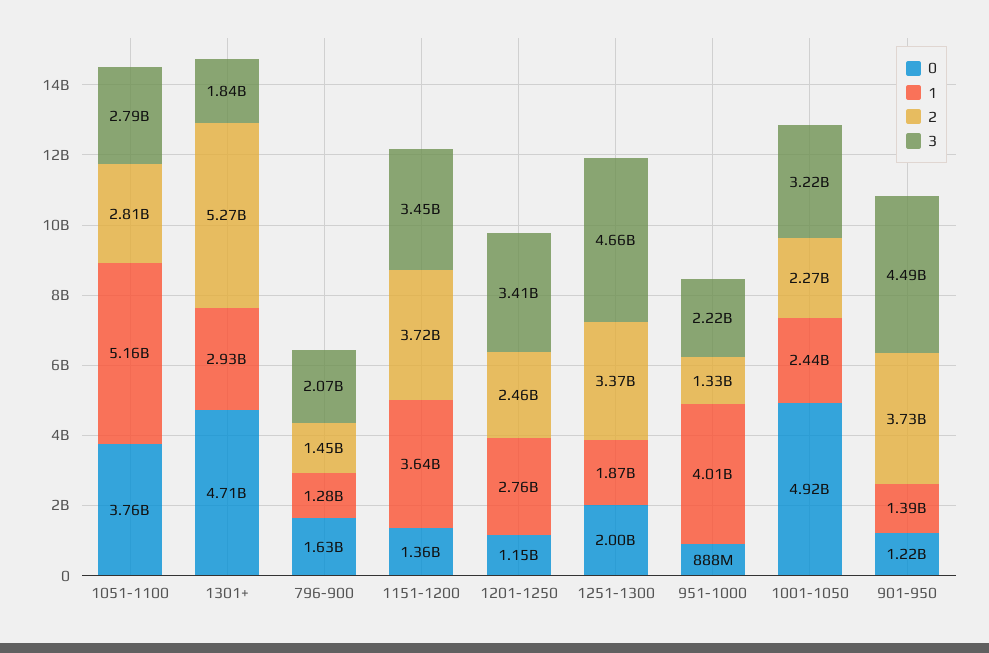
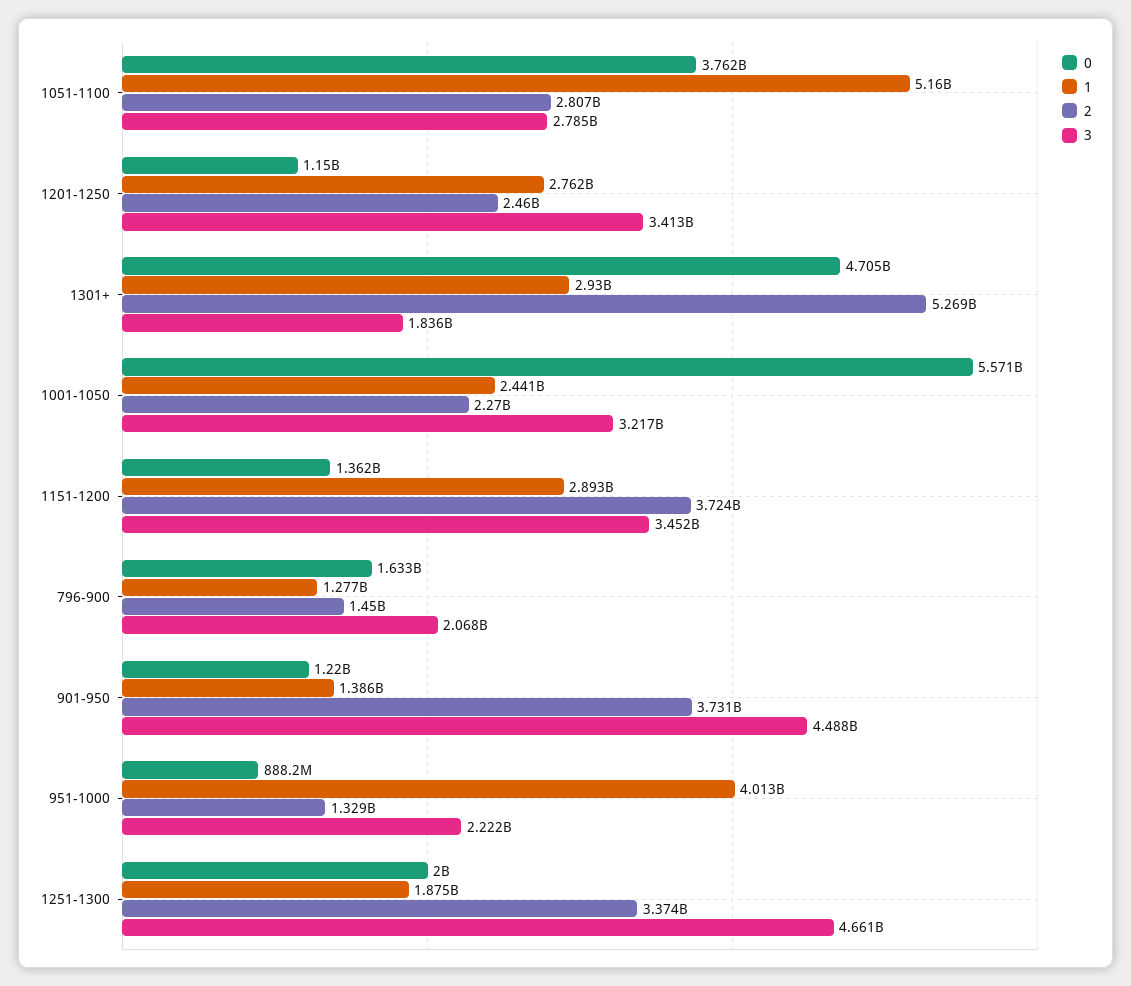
1, 1151-1200: 3640000000 -> 2893000000
0, 1001-1050: 4920000000 -> 5571000000

